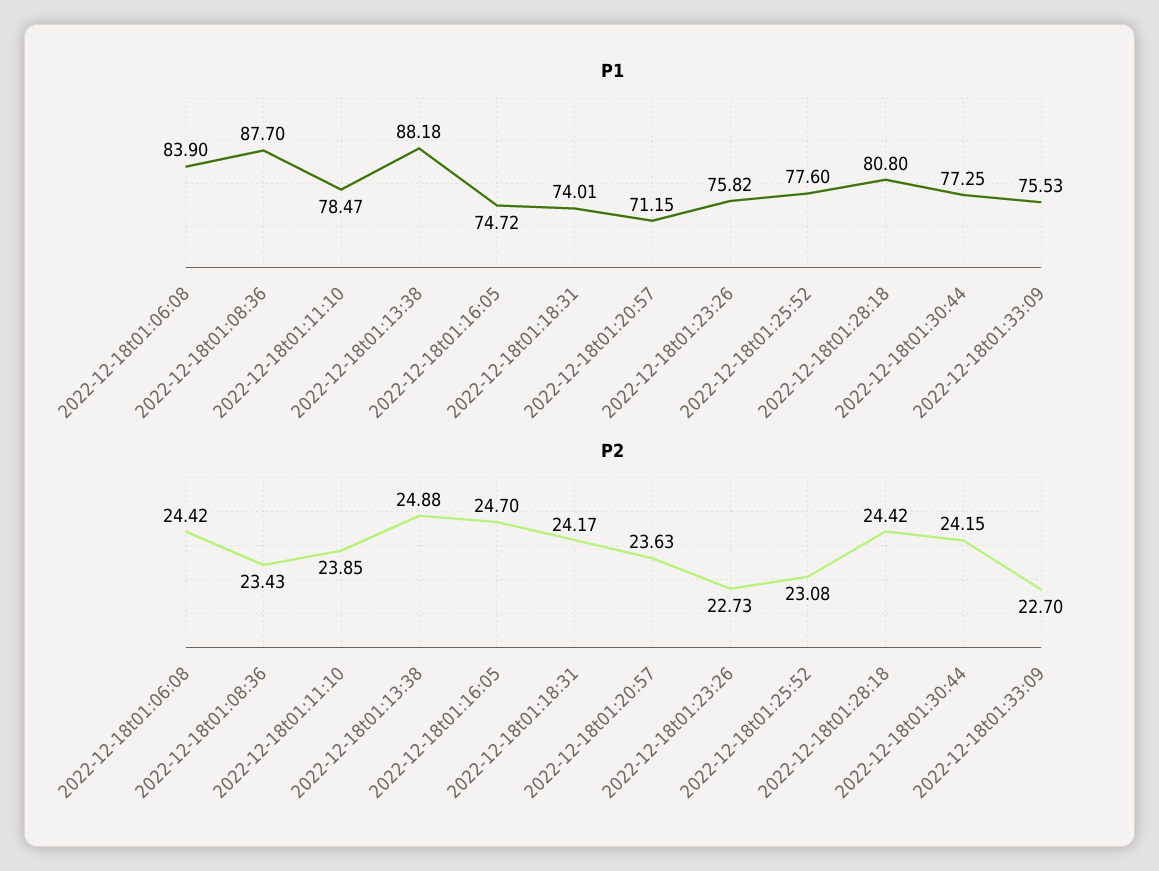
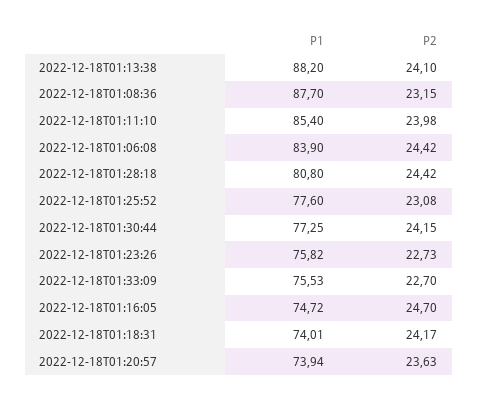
P1, 2022-12-18t01:11:10: 78.47 -> 85.4
P1, 2022-12-18t01:13:38: 88.18 -> 88.2
P1, 2022-12-18t01:20:57: 71.15 -> 73.94
P2, 2022-12-18t01:08:36: 23.43 -> 23.15
P2, 2022-12-18t01:11:10: 23.85 -> 23.98
P2, 2022-12-18t01:13:38: 24.88 -> 24.1

